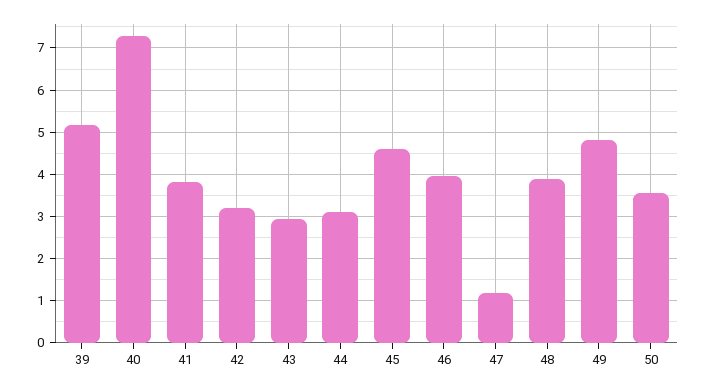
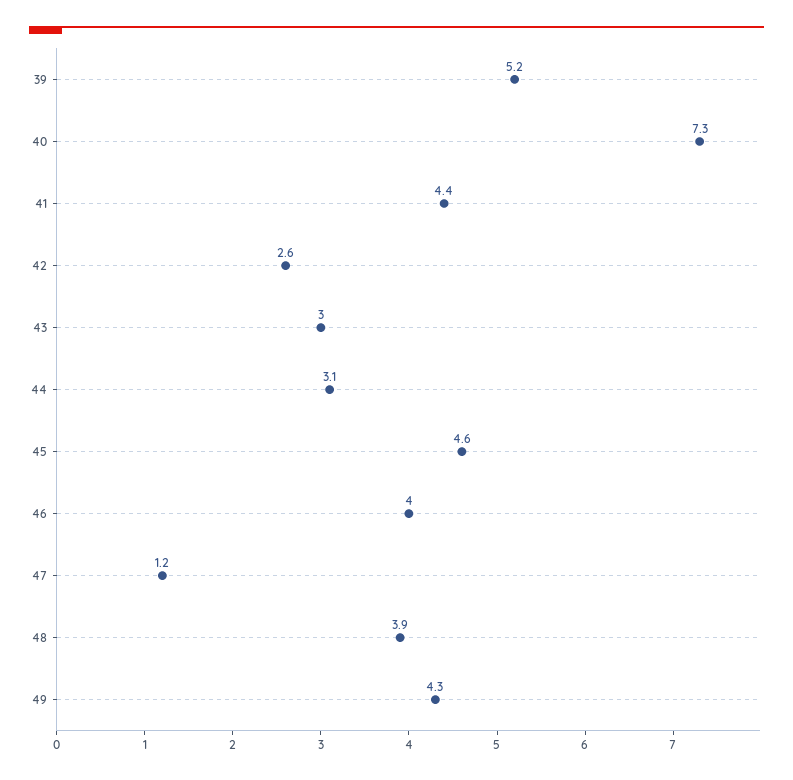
41: 3.8 -> 4.4
42: 3.2 -> 2.6
49: 4.8 -> 4.3
50: 3.6 -> none

